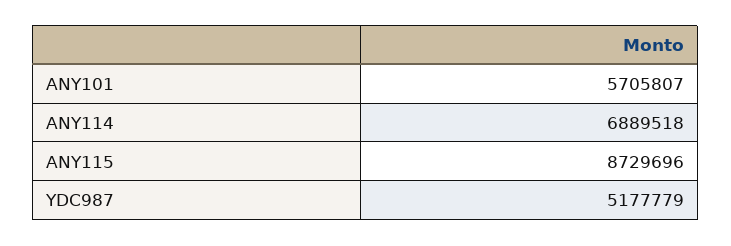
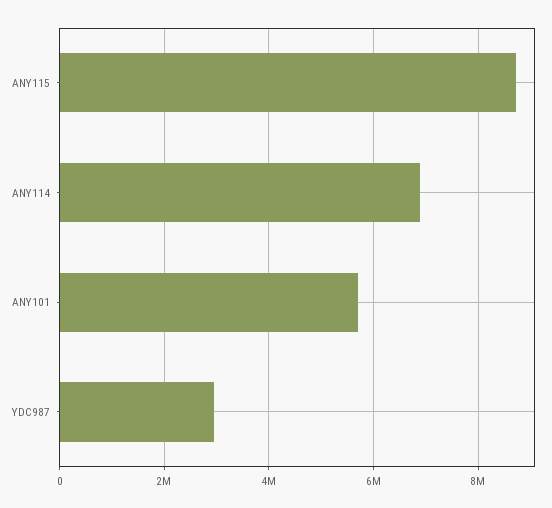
YDC987: 5177779 -> 3000000

